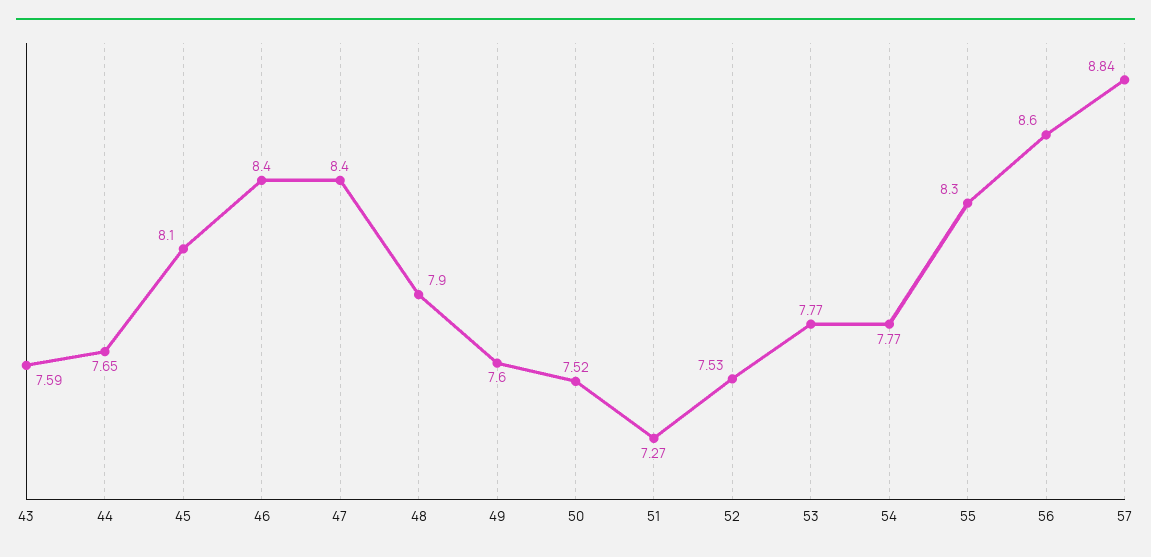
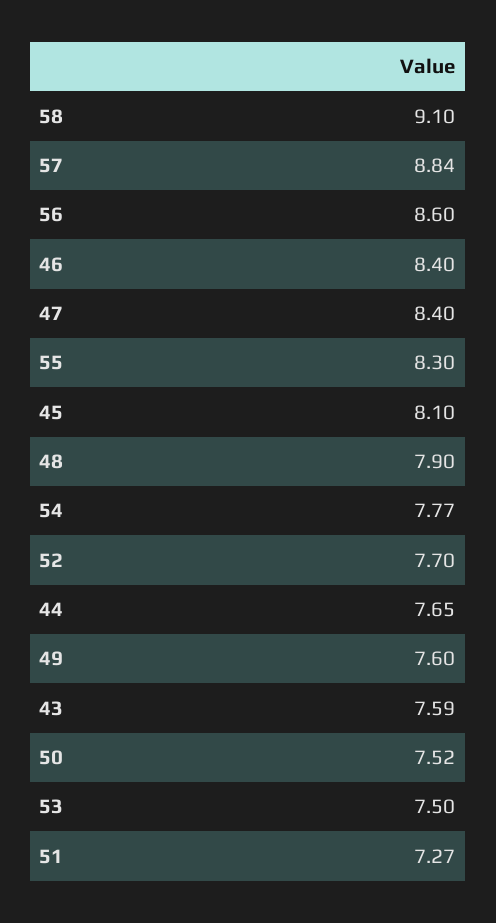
52: 7.53 -> 7.7
53: 7.77 -> 7.5
58: none -> 9.1

